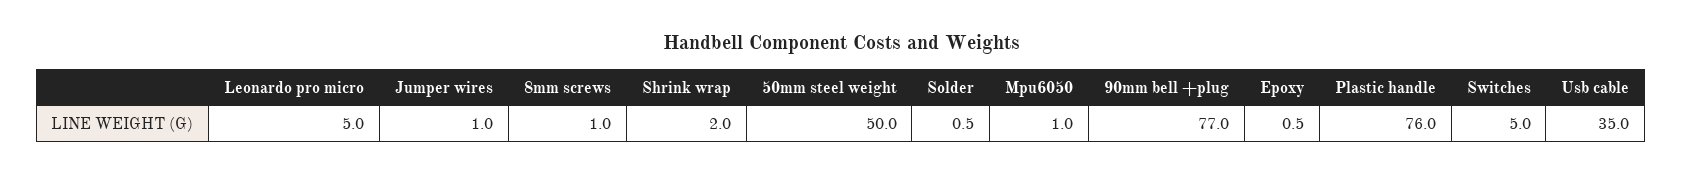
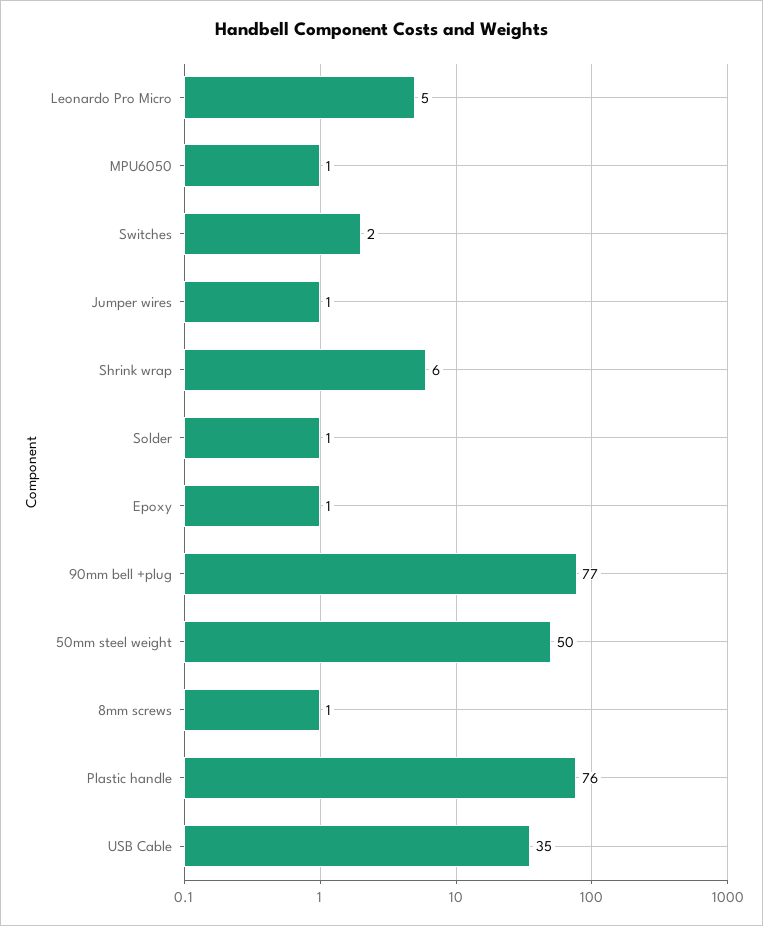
Shrink wrap: 2 -> 6
Switches: 5 -> 2

